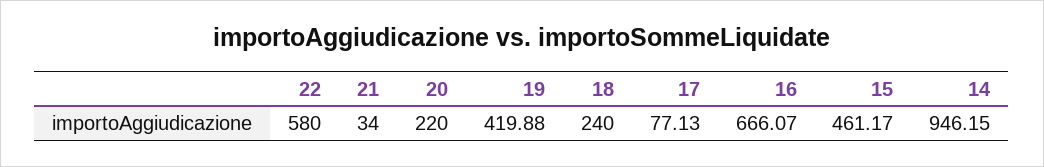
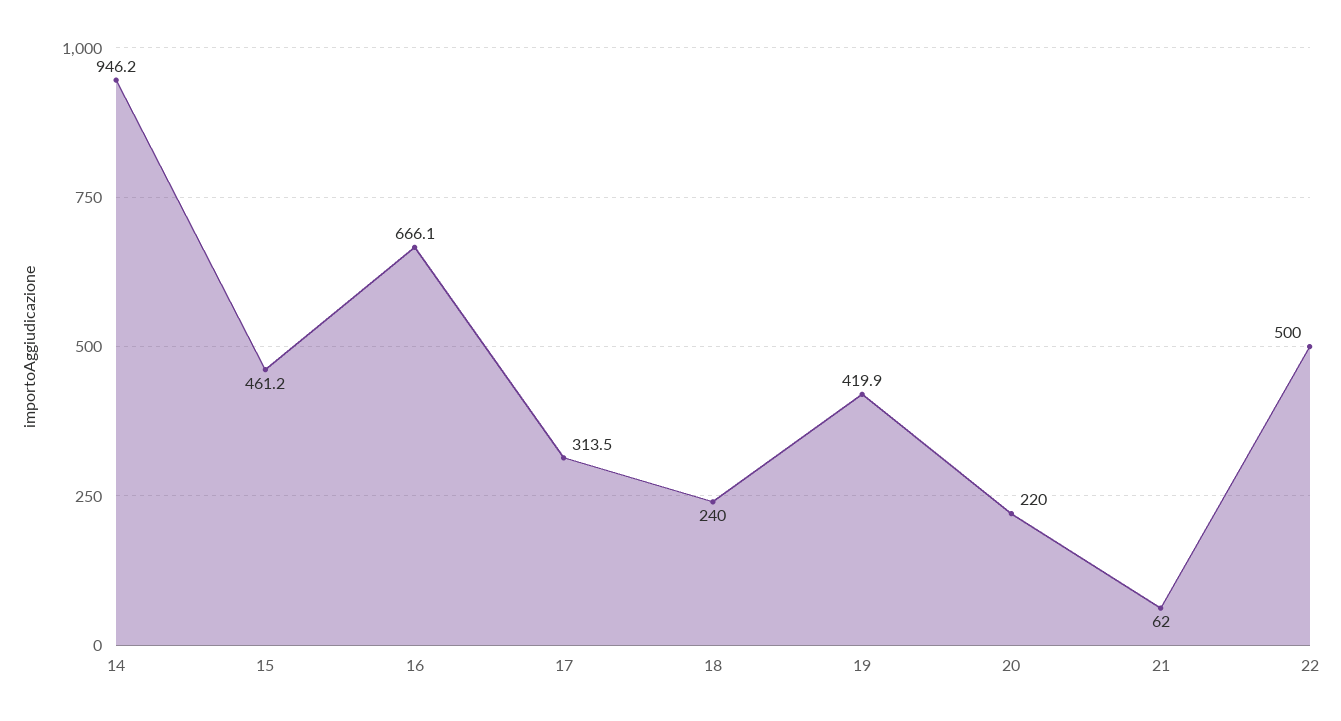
22: 580 -> 500
21: 34 -> 62
17: 77.13 -> 313.5

